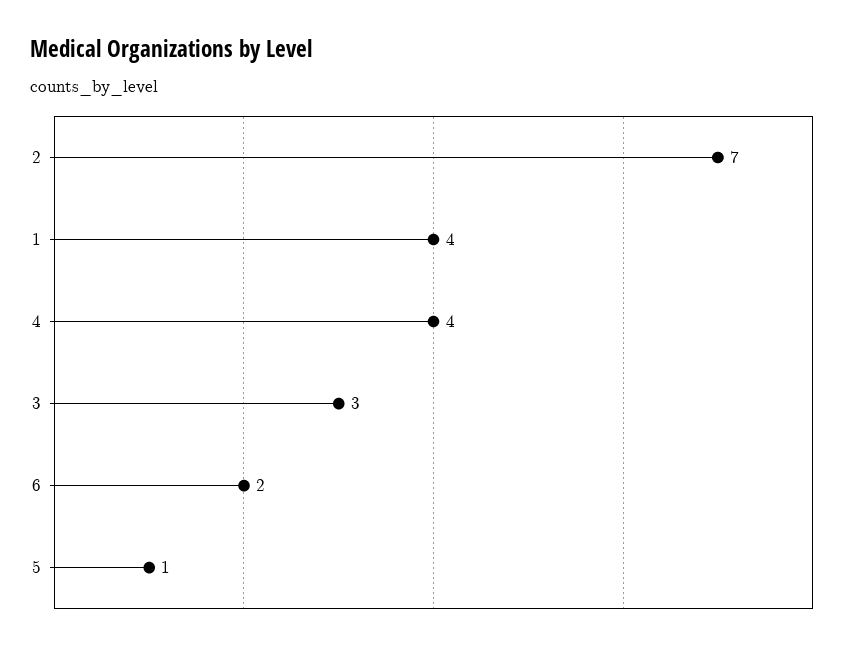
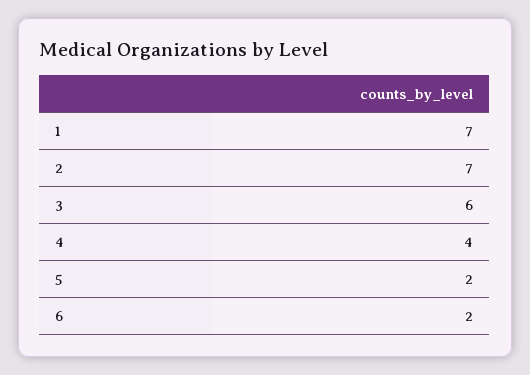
1: 4 -> 7
3: 3 -> 6
5: 1 -> 2

